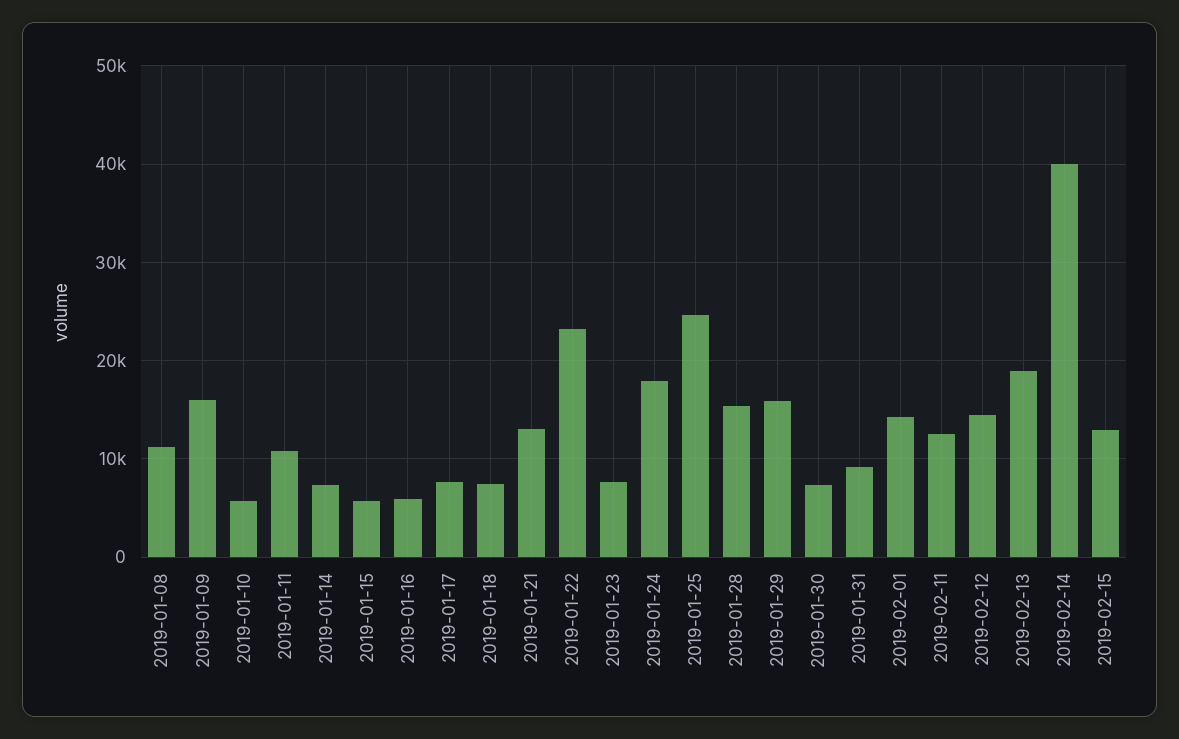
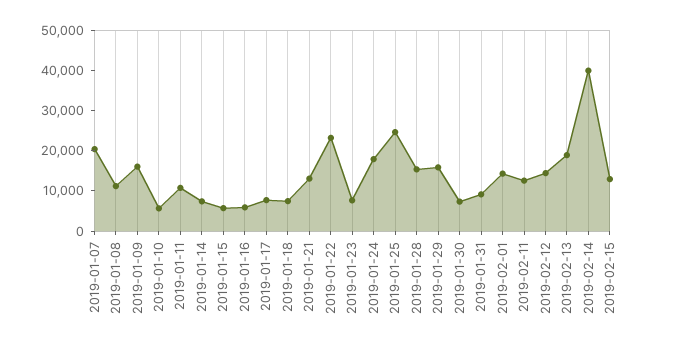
2019-01-07: none -> 20000

